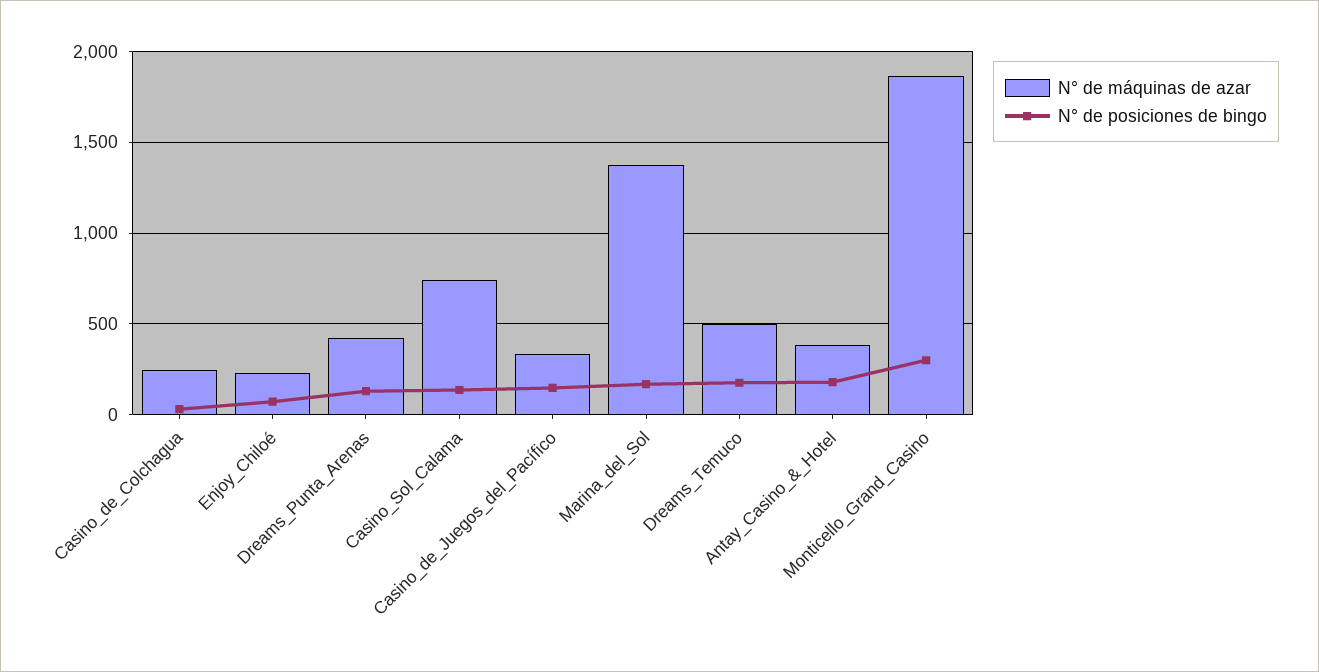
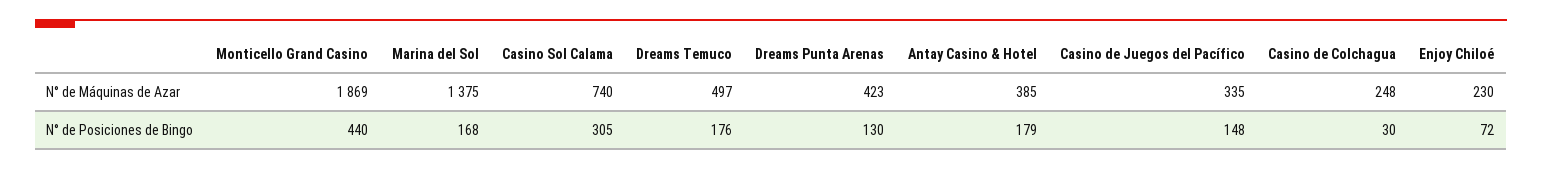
N° de posiciones de bingo, Casino_Sol_Calama: 150 -> 305
N° de posiciones de bingo, Monticello_Grand_Casino: 300 -> 440

